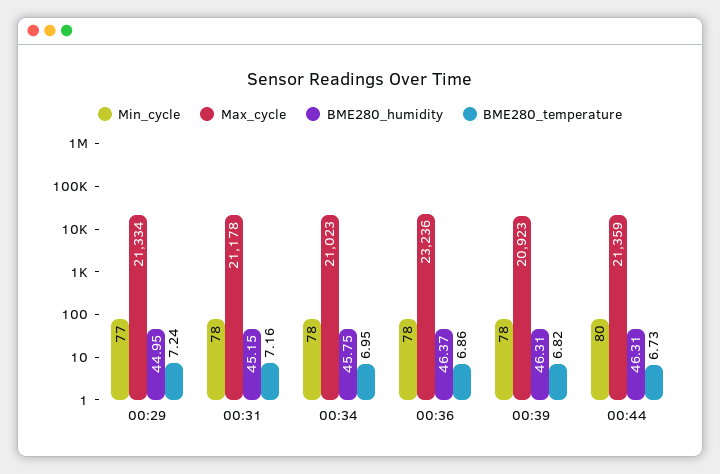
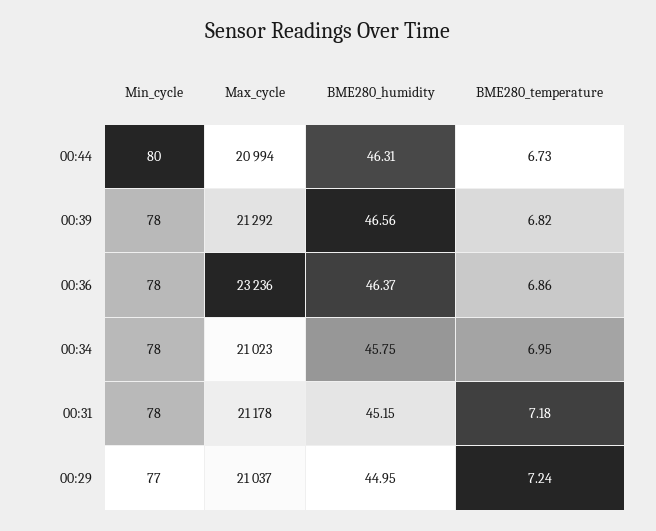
Max_cycle, 00:29: 21334 -> 21037
BME280_temperature, 00:31: 7.16 -> 7.18
Max_cycle, 00:39: 20923 -> 21292
BME280_humidity, 00:39: 46.31 -> 46.56
Max_cycle, 00:44: 21359 -> 20994

